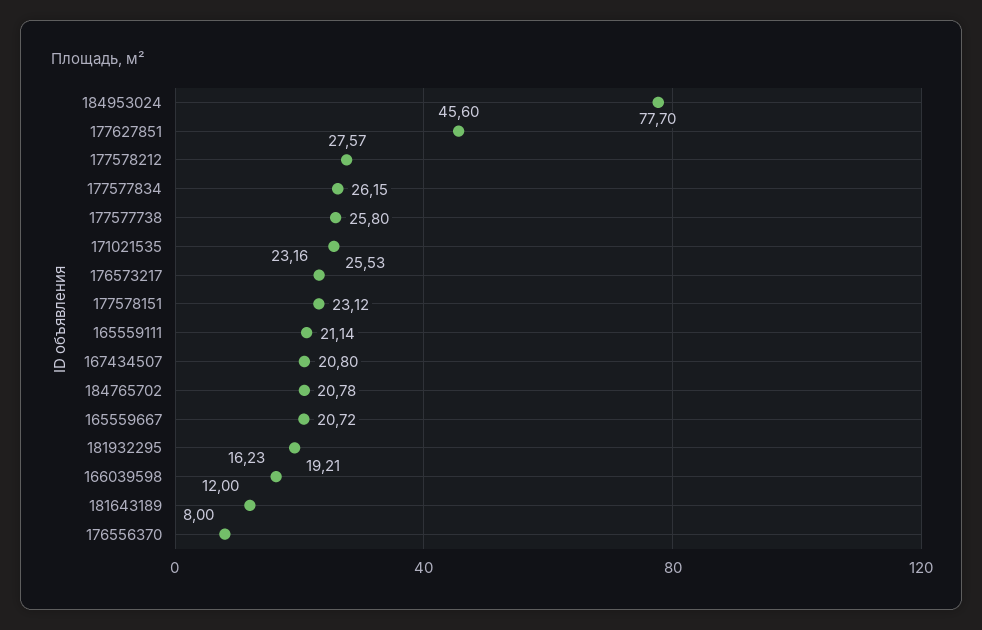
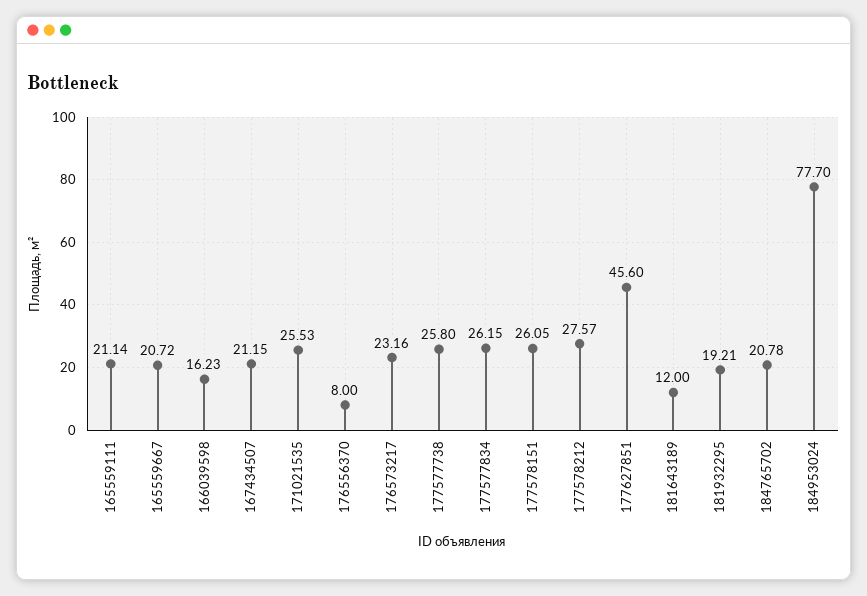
177578151: 23.12 -> 26.05
167434507: 20.8 -> 21.15

